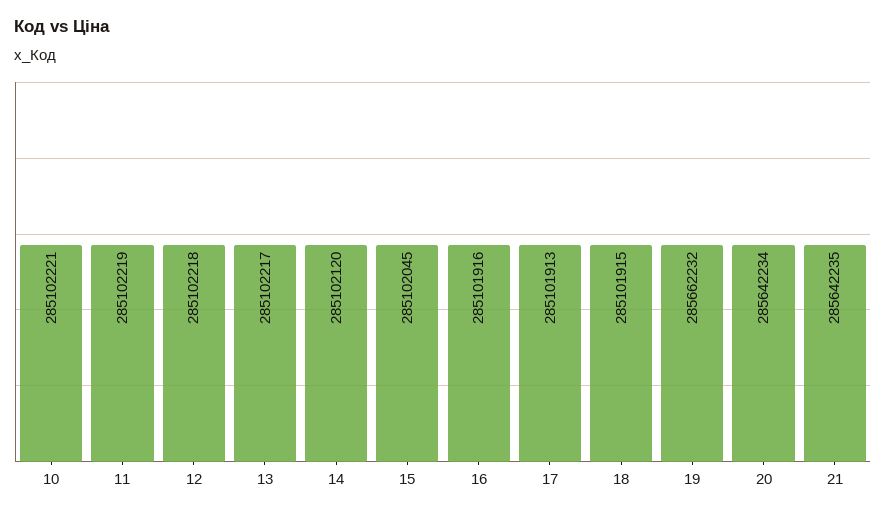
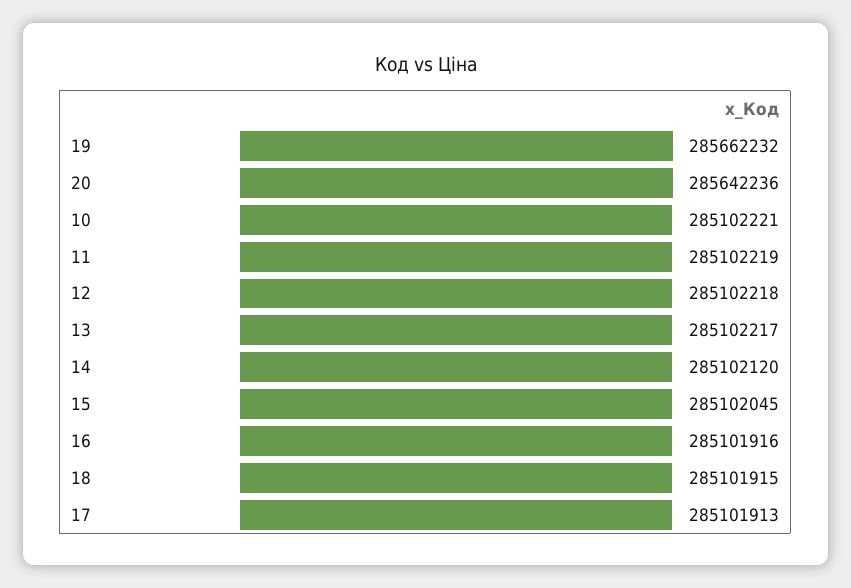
20: 285642234 -> 285642236
21: 285642235 -> none

